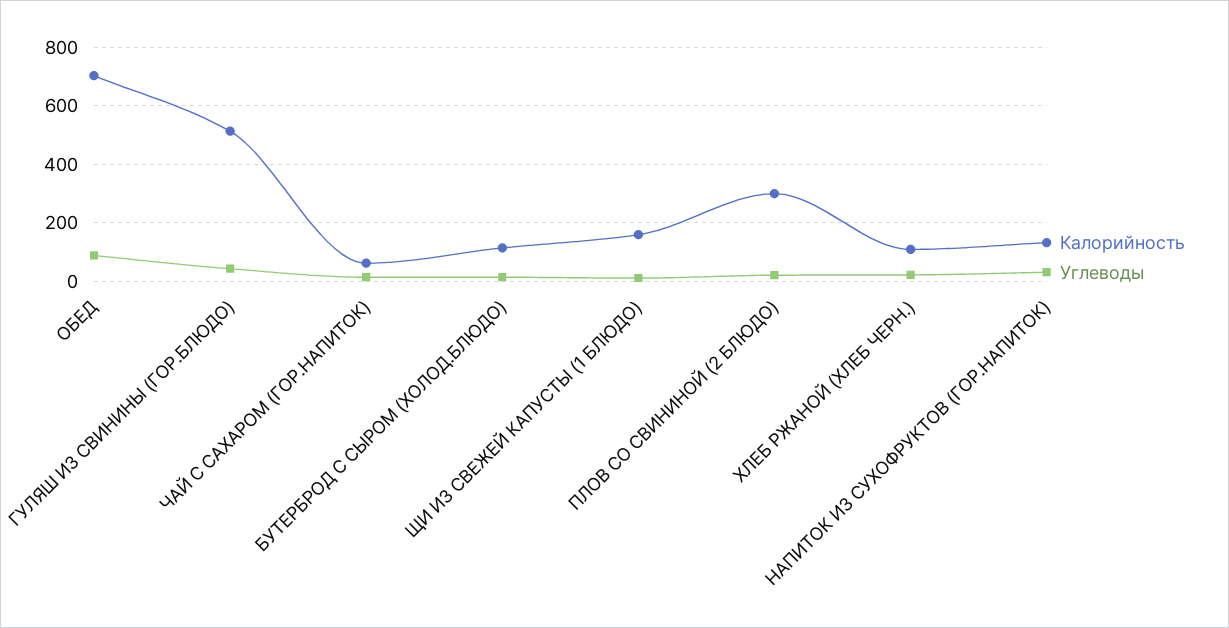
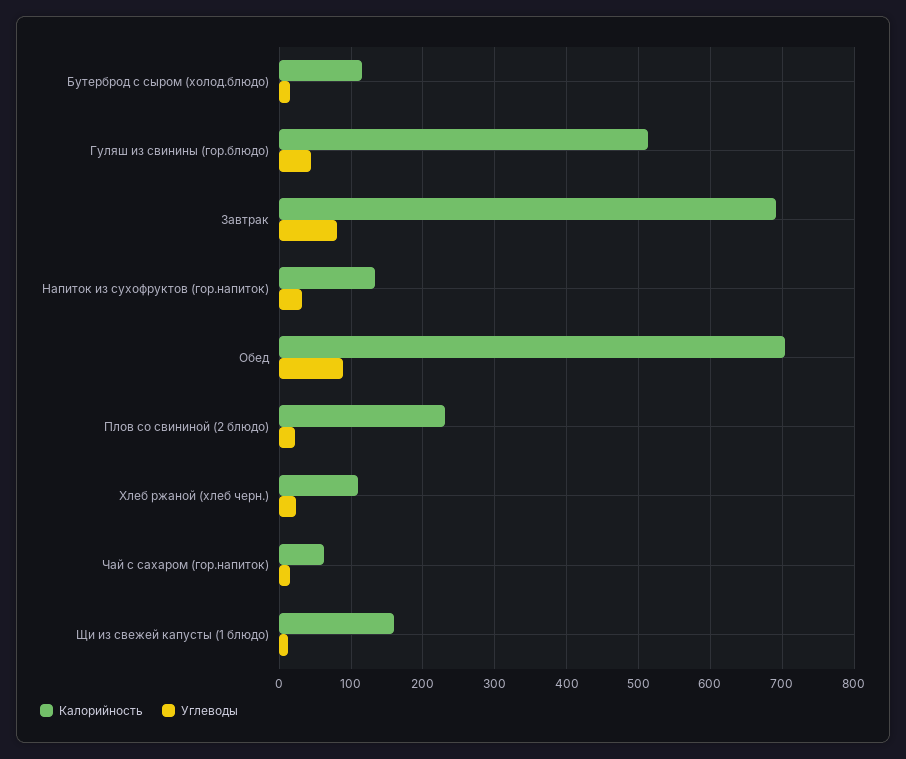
Калорийность, ПЛОВ СО СВИНИНОЙ (2 БЛЮДО): 300 -> 230
Калорийность, Завтрак: none -> 690
Углеводы, Завтрак: none -> 80

